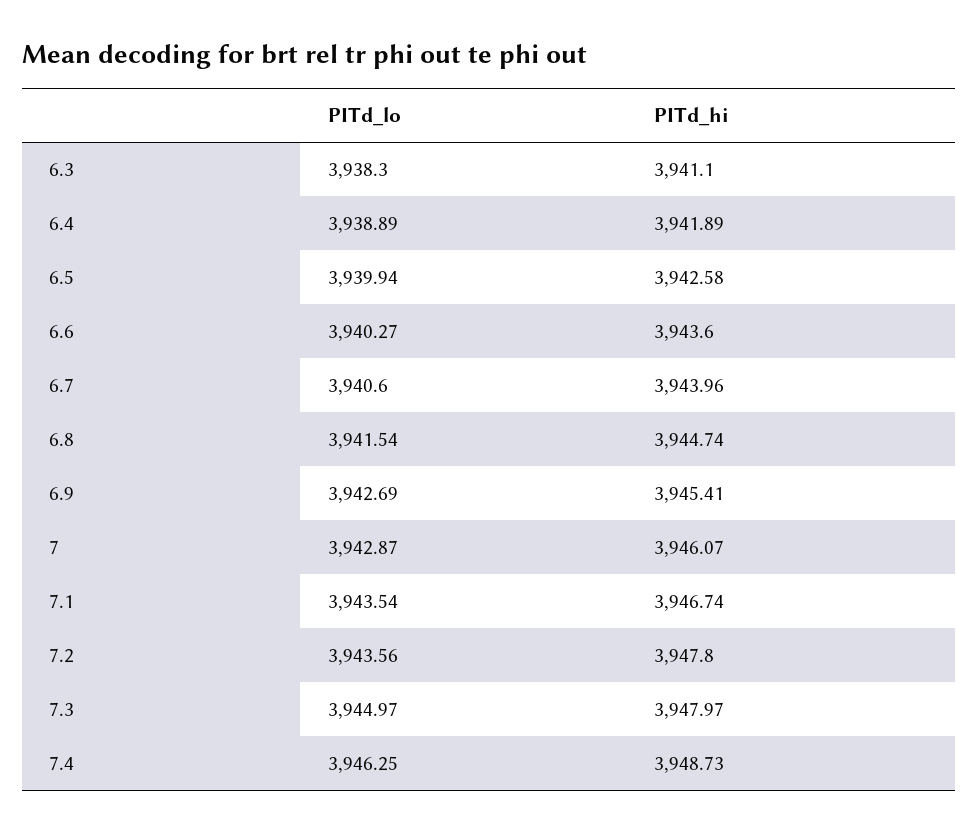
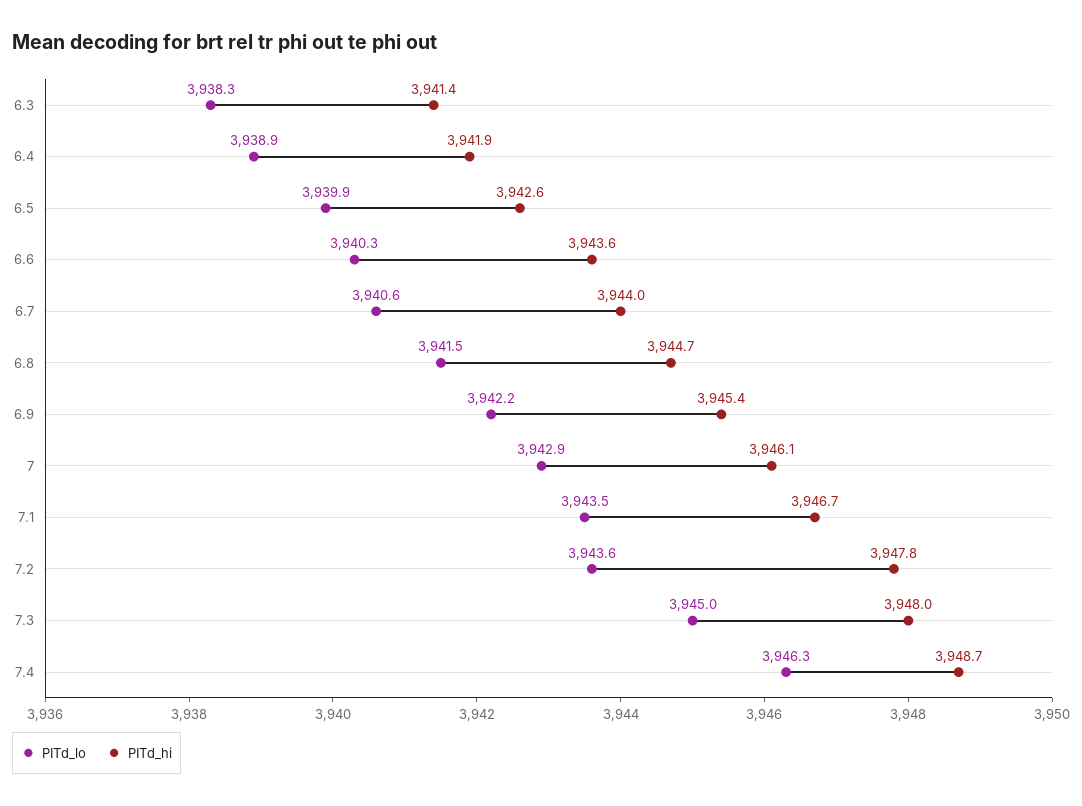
PITd_hi, 6.3: 3941.1 -> 3941.4
PITd_lo, 6.9: 3942.69 -> 3942.2

